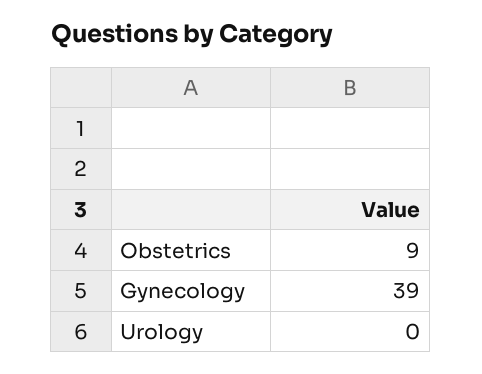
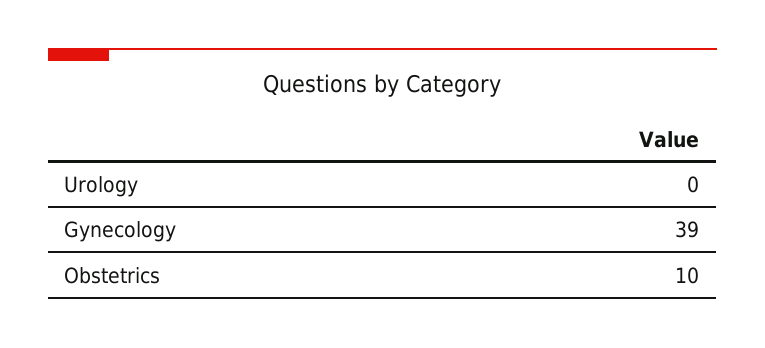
Obstetrics: 9 -> 10

